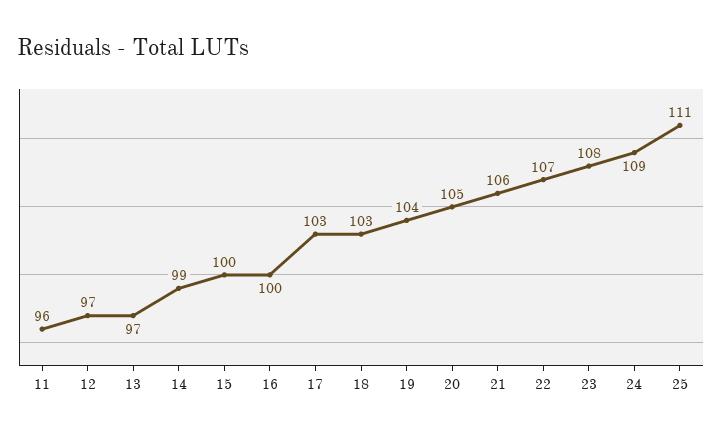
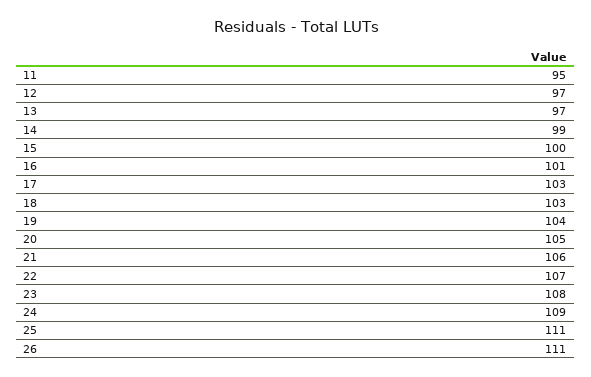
11: 96 -> 95
16: 100 -> 101
26: none -> 111

